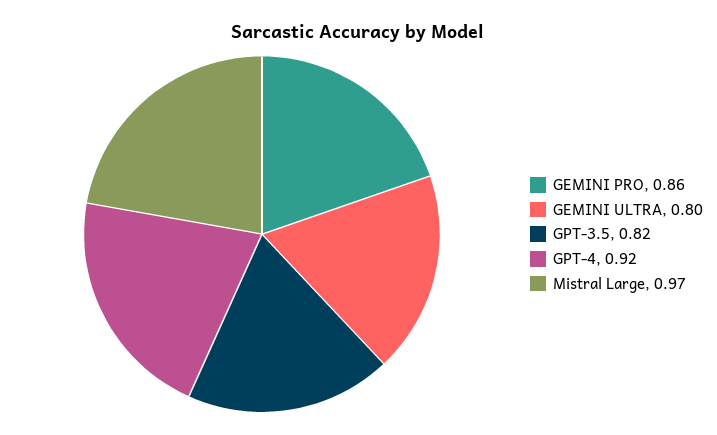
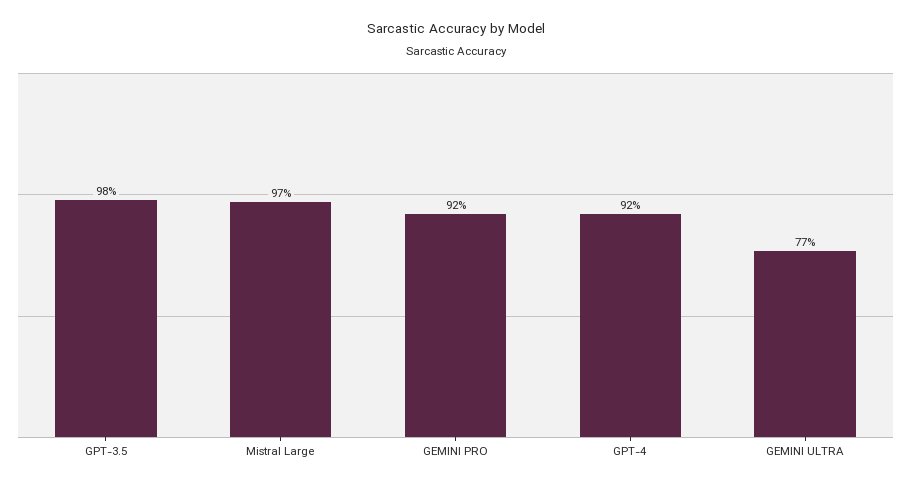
GEMINI PRO: 0.86 -> 0.92
GEMINI ULTRA: 0.8 -> 0.77
GPT-3.5: 0.82 -> 0.98

